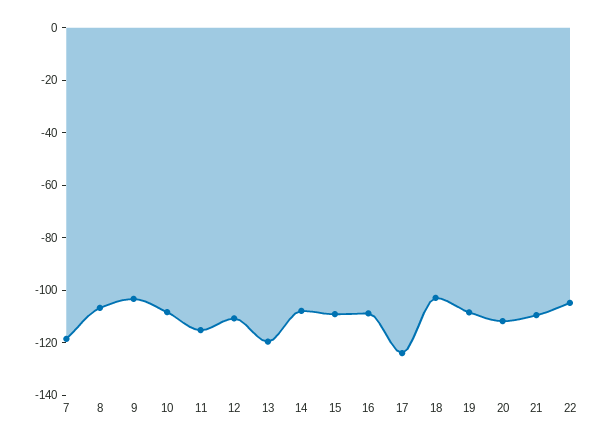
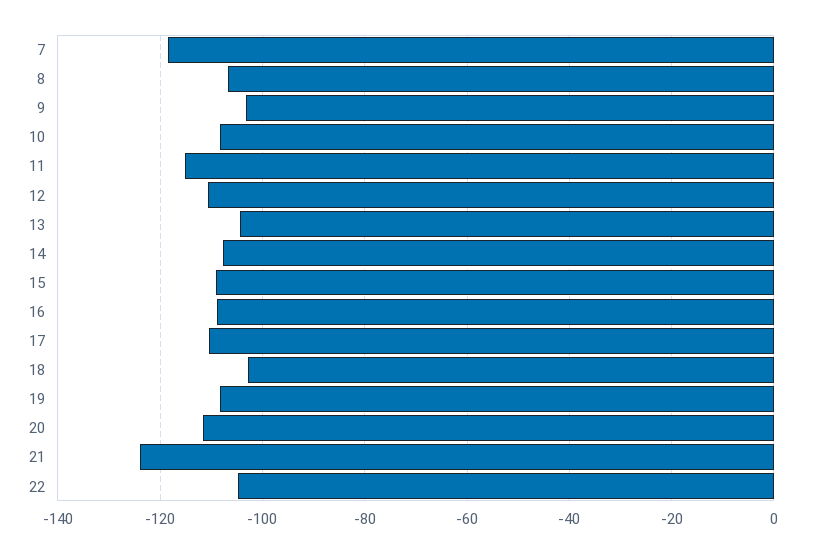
13: -120 -> -104
17: -125 -> -110
21: -110 -> -124

